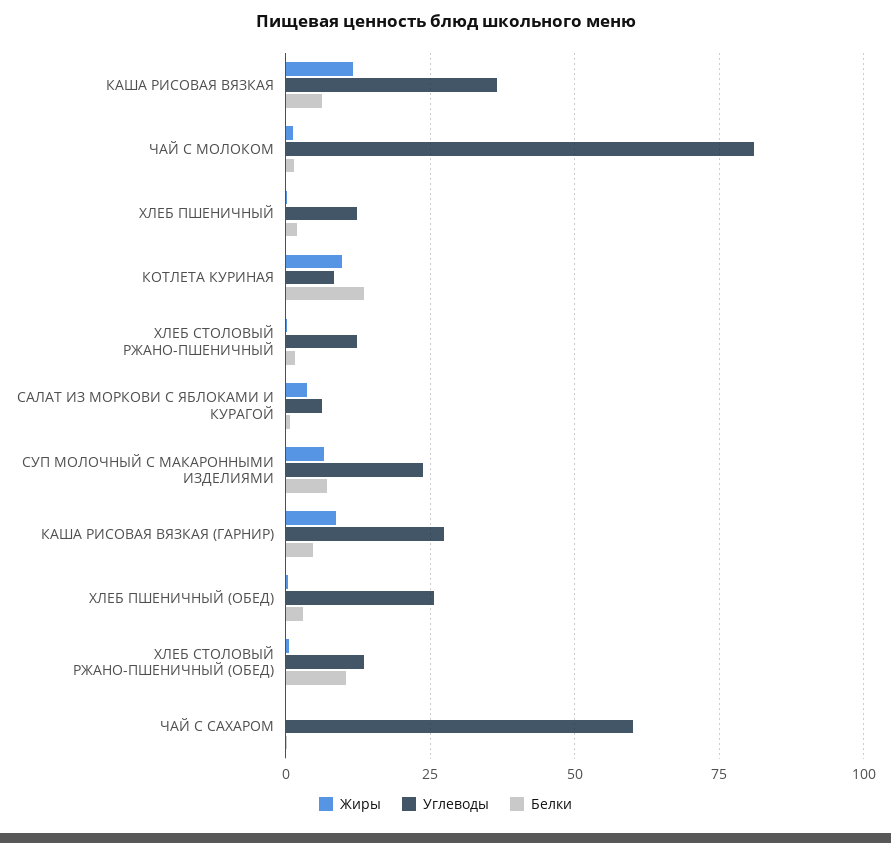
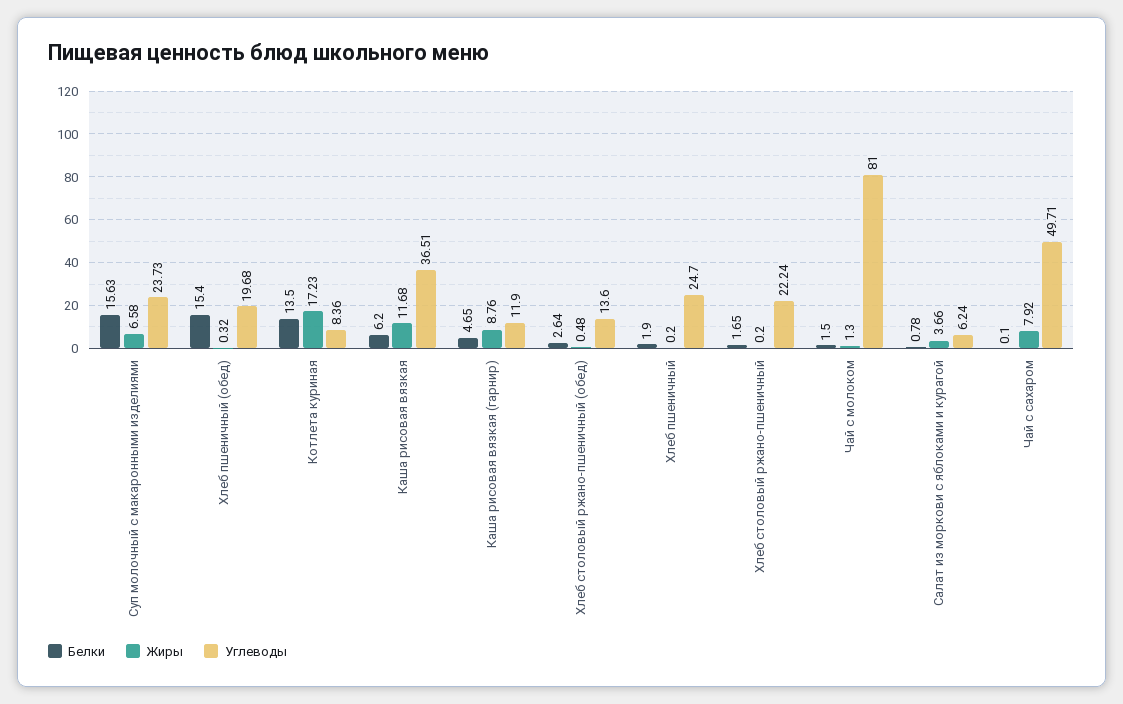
Углеводы, ХЛЕБ ПШЕНИЧНЫЙ: 12.5 -> 24.7
Жиры, КОТЛЕТА КУРИНАЯ: 10 -> 17.23
Углеводы, ХЛЕБ СТОЛОВЫЙ РЖАНО-ПШЕНИЧНЫЙ: 12.5 -> 22.24
Белки, СУП МОЛОЧНЫЙ С МАКАРОННЫМИ ИЗДЕЛИЯМИ: 7.5 -> 15.63
Углеводы, КАША РИСОВАЯ ВЯЗКАЯ (ГАРНИР): 27.5 -> 11.9
Углеводы, ХЛЕБ ПШЕНИЧНЫЙ (ОБЕД): 25 -> 19.68
Белки, ХЛЕБ ПШЕНИЧНЫЙ (ОБЕД): 2.5 -> 15.4
Белки, ХЛЕБ СТОЛОВЫЙ РЖАНО-ПШЕНИЧНЫЙ (ОБЕД): 10 -> 2.64
Жиры, ЧАЙ С САХАРОМ: 0 -> 7.92
Углеводы, ЧАЙ С САХАРОМ: 60 -> 49.71

